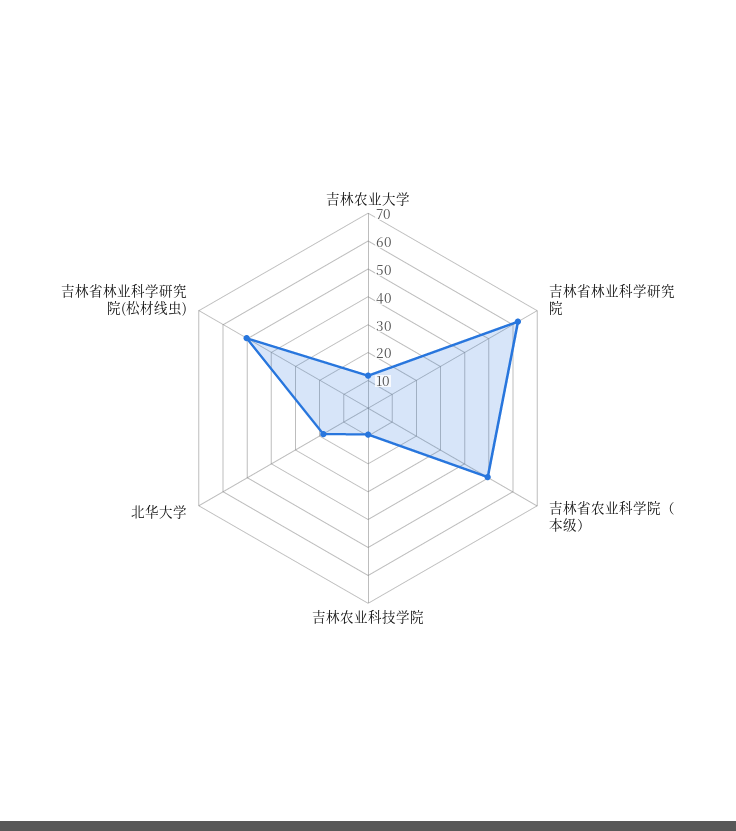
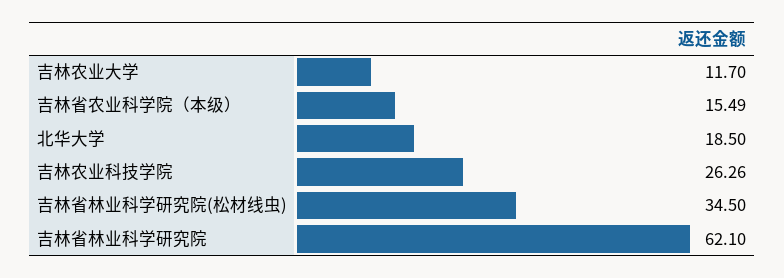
吉林省农业科学院（本级）: 50 -> 15.49
吉林农业科技学院: 10 -> 26.26
吉林省林业科学研究院(松材线虫): 50 -> 34.5

